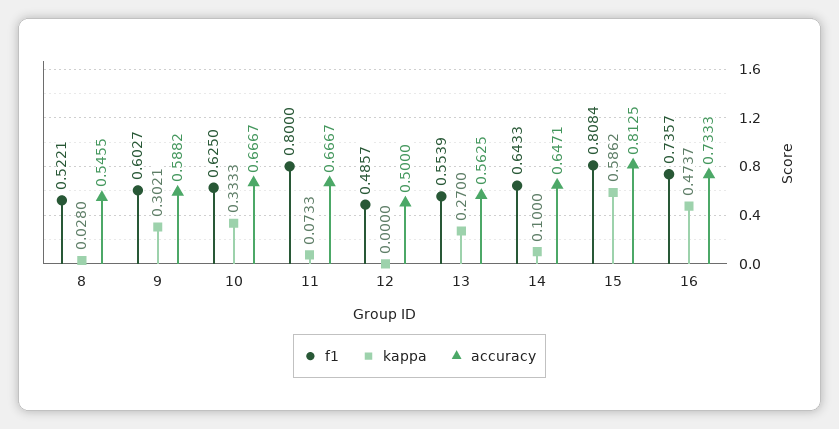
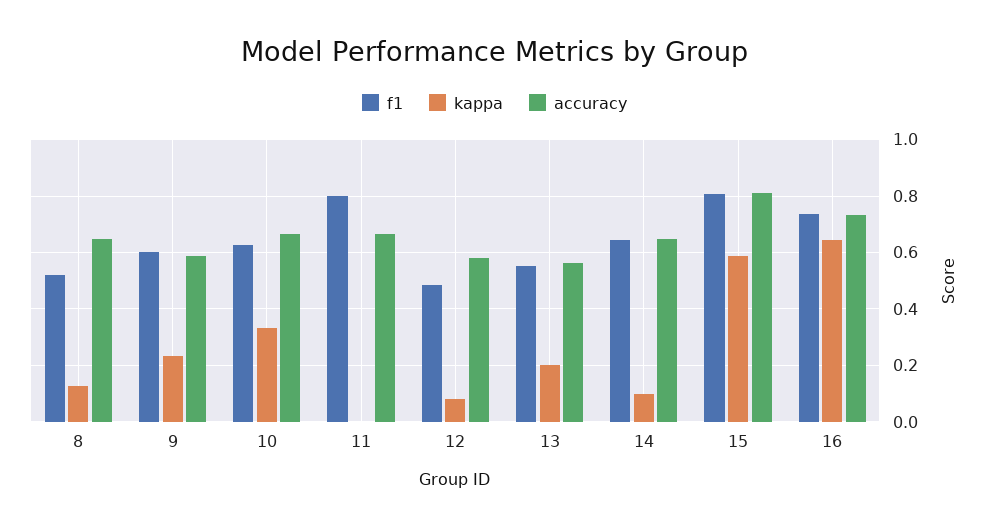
kappa, 8: 0.028 -> 0.125
accuracy, 8: 0.5455 -> 0.65
kappa, 9: 0.3021 -> 0.225
kappa, 11: 0.0733 -> 0
kappa, 12: 0 -> 0.075
accuracy, 12: 0.5 -> 0.575
kappa, 13: 0.27 -> 0.2
kappa, 16: 0.4737 -> 0.65

